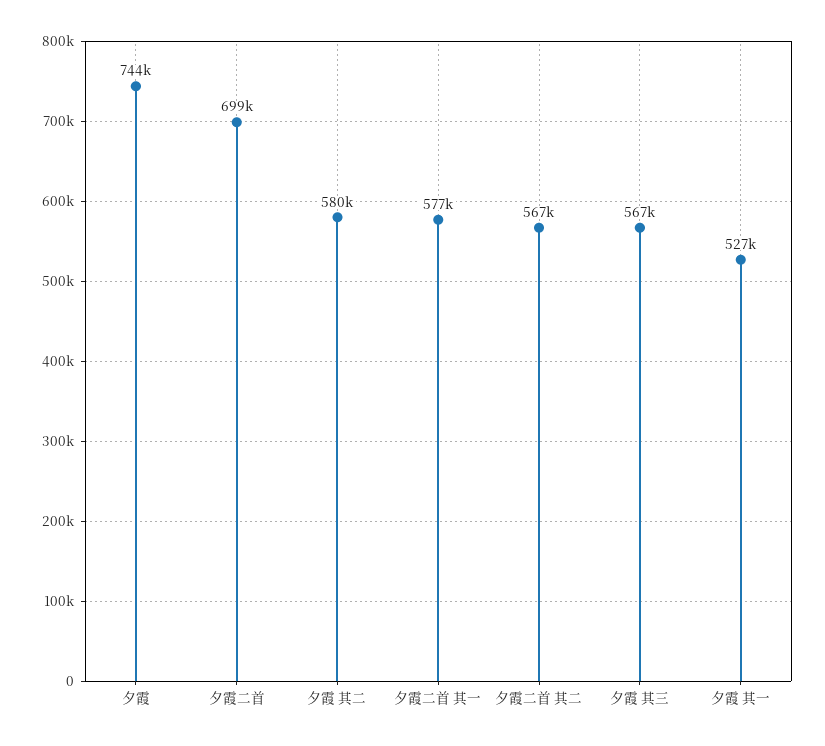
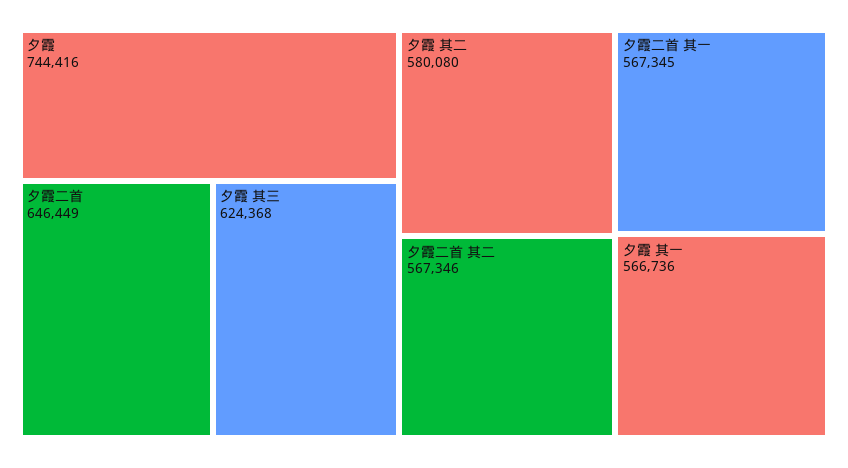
夕霞二首: 699000 -> 646449
夕霞二首 其一: 577000 -> 567345
夕霞 其三: 567000 -> 624368
夕霞 其一: 527000 -> 566736

